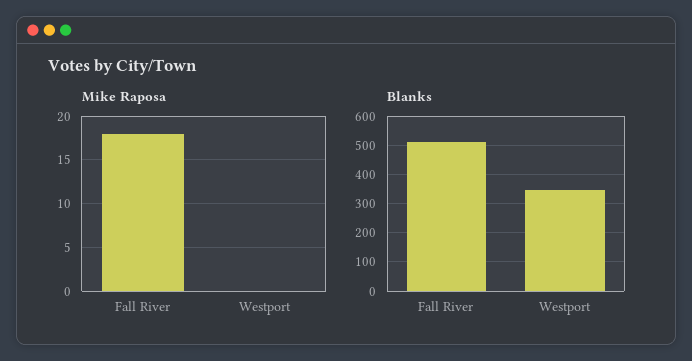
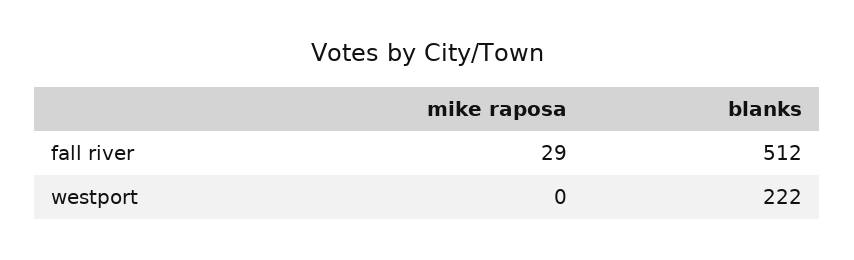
Mike Raposa, Fall River: 18 -> 29
Blanks, Westport: 350 -> 222

